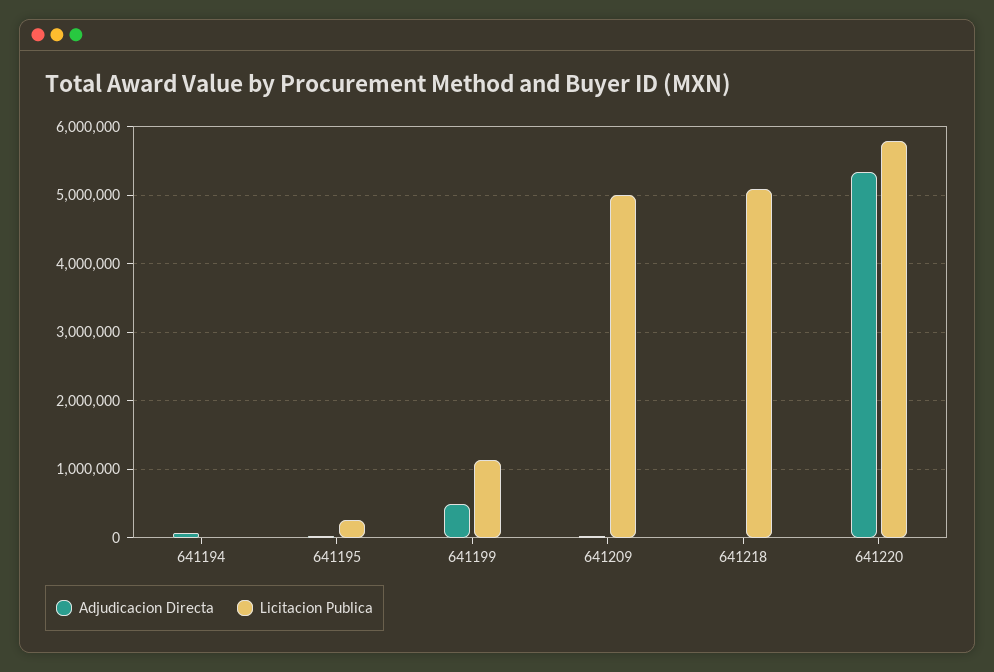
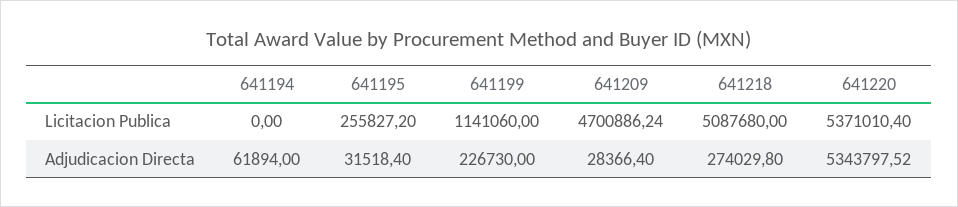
Adjudicacion Directa, 641199: 500000 -> 226730
Licitacion Publica, 641209: 5000000 -> 4700886.24
Adjudicacion Directa, 641218: 0 -> 274029.8
Licitacion Publica, 641220: 5800000 -> 5371010.4

